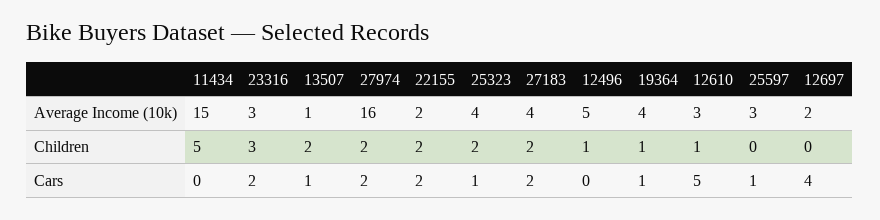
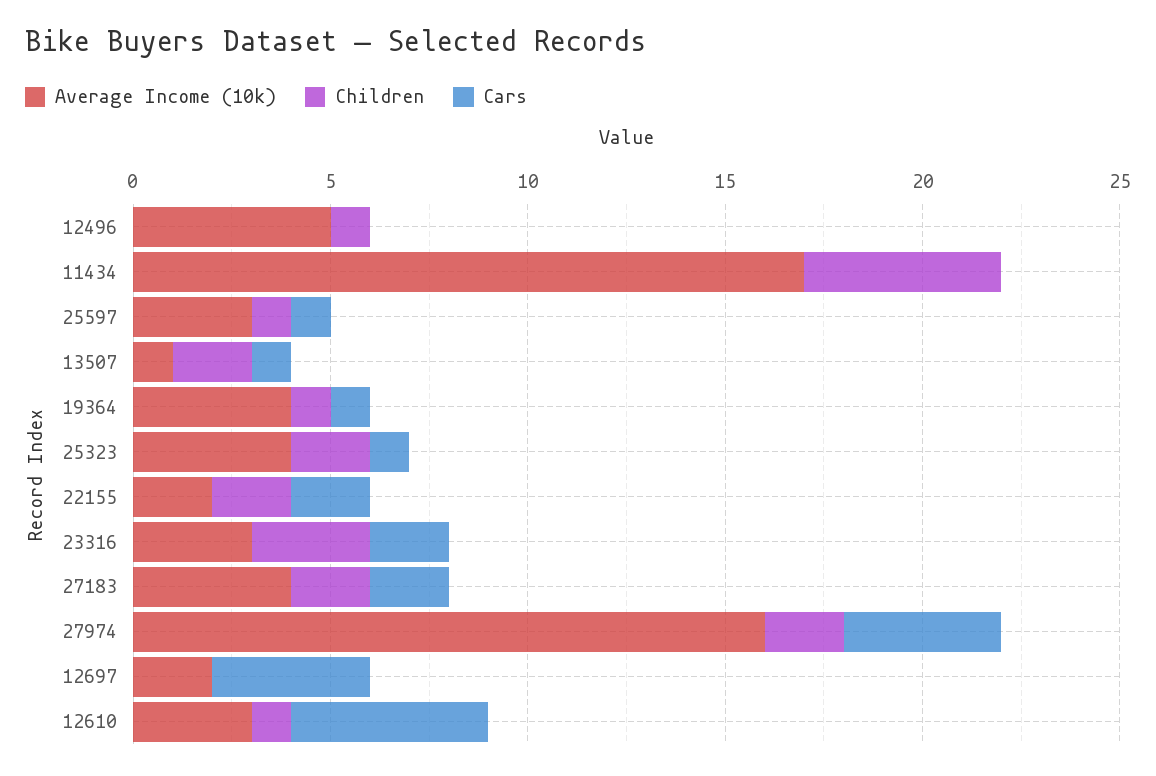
Average Income (10k), 11434: 15 -> 17
Children, 25597: 0 -> 1
Cars, 27974: 2 -> 4

